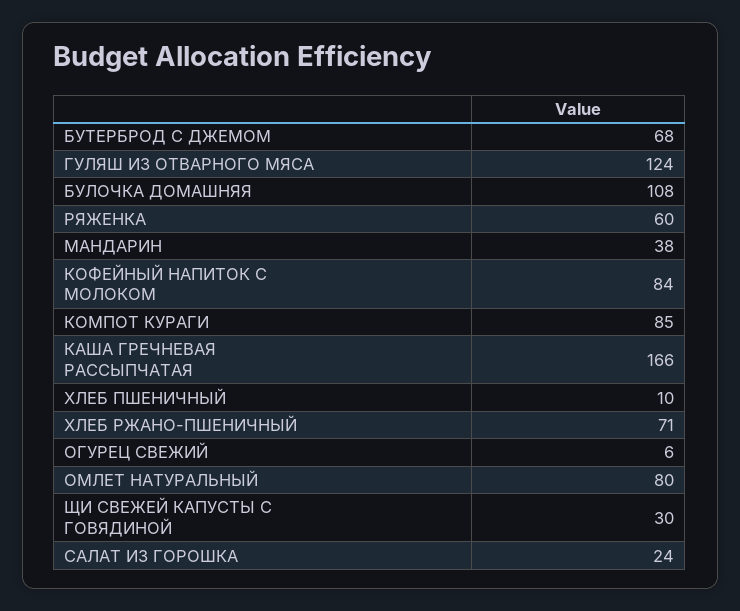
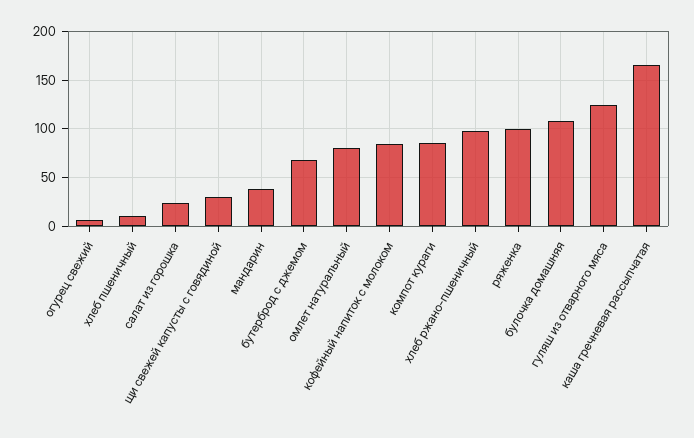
РЯЖЕНКА: 60 -> 100
ХЛЕБ РЖАНО-ПШЕНИЧНЫЙ: 71 -> 100

